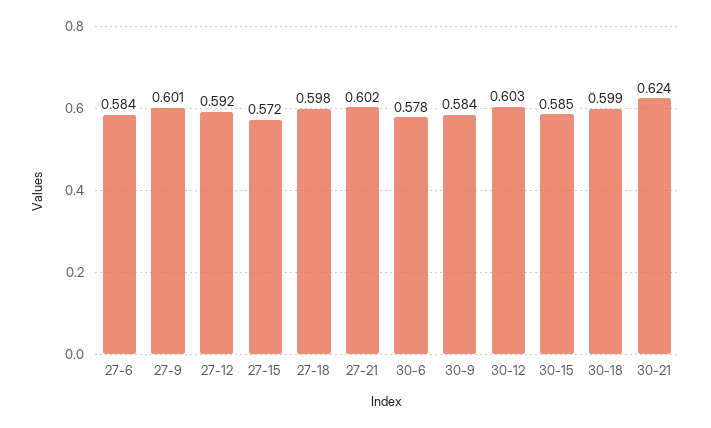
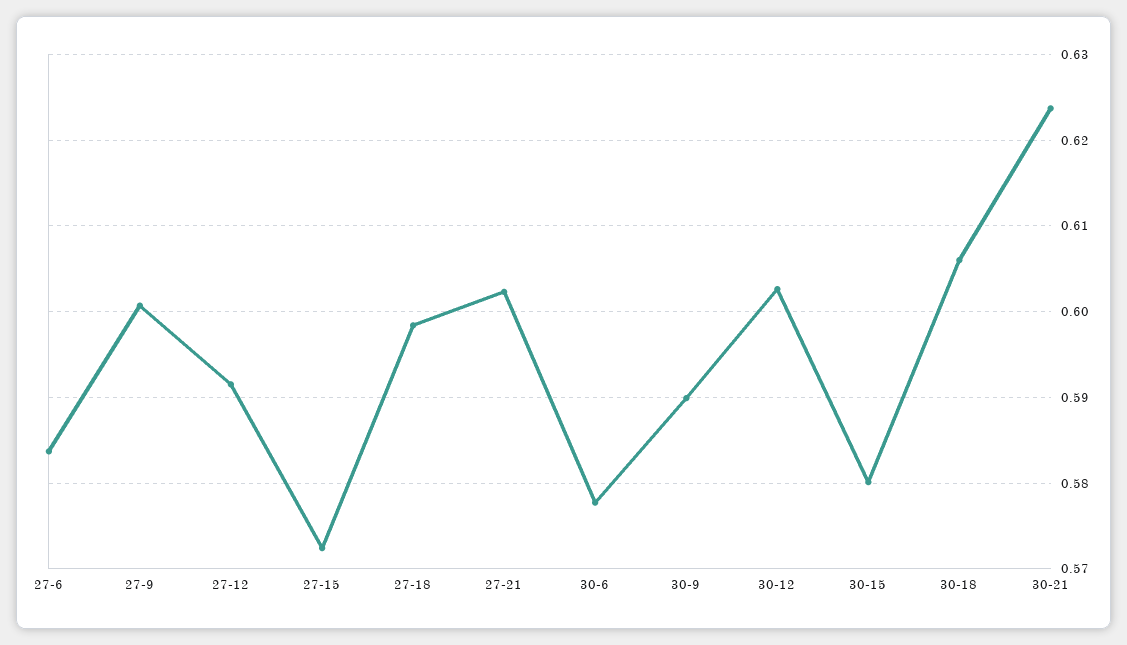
30-9: 0.584 -> 0.59
30-15: 0.585 -> 0.58
30-18: 0.599 -> 0.606

